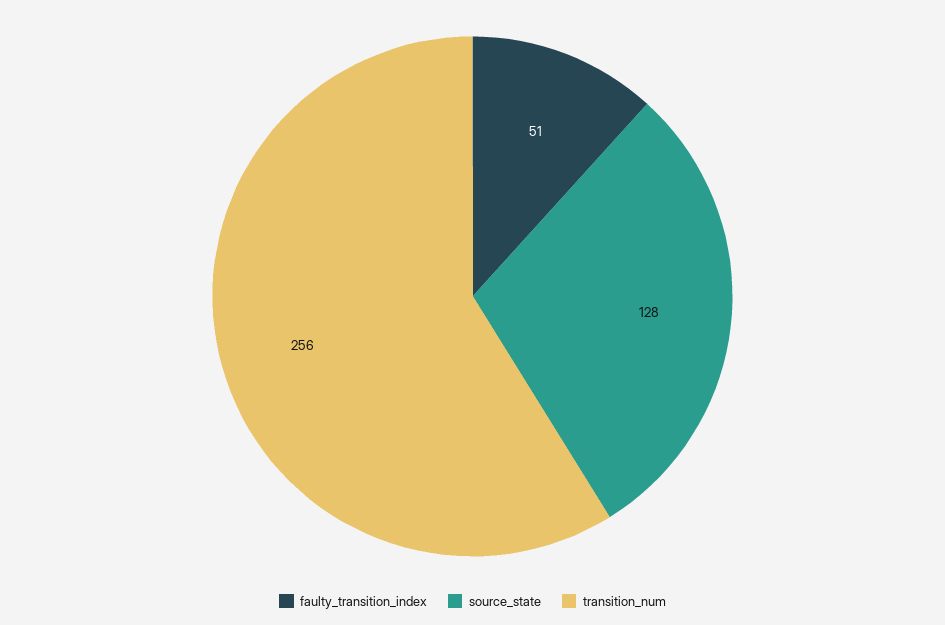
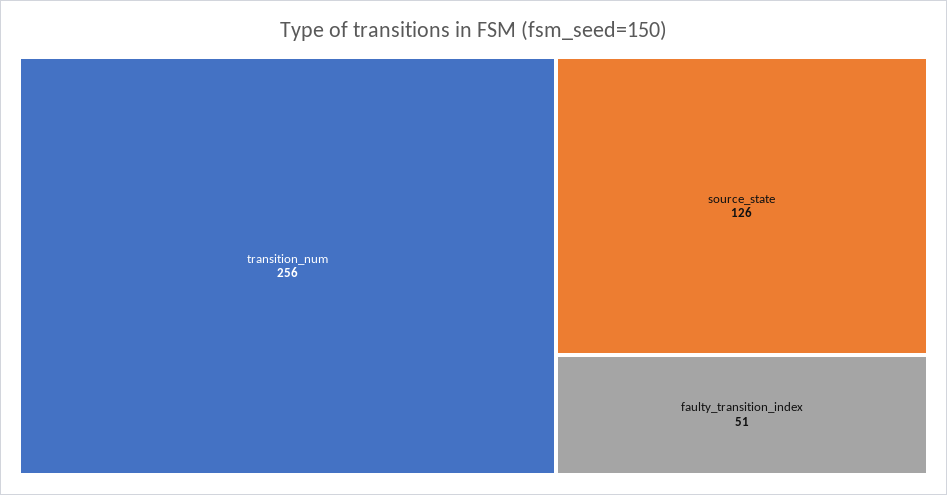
source_state: 128 -> 126

